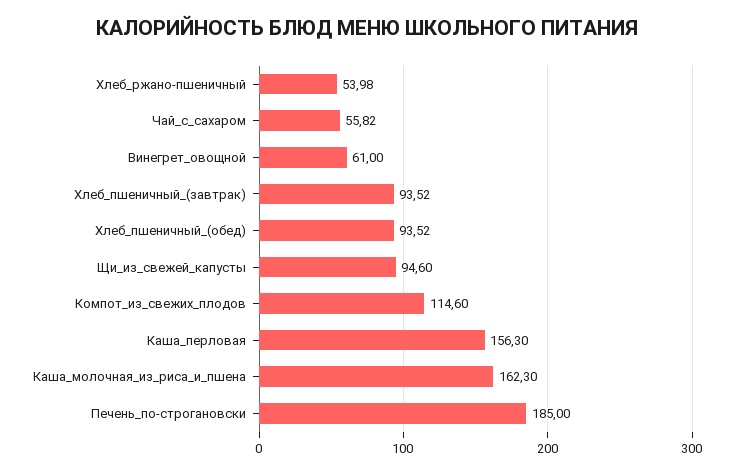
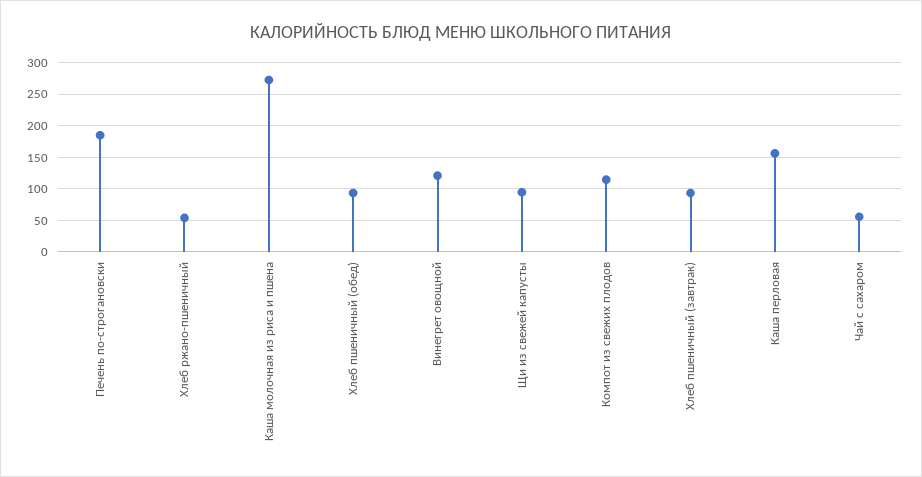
Винегрет_овощной: 61 -> 120
Каша_молочная_из_риса_и_пшена: 162.3 -> 270

